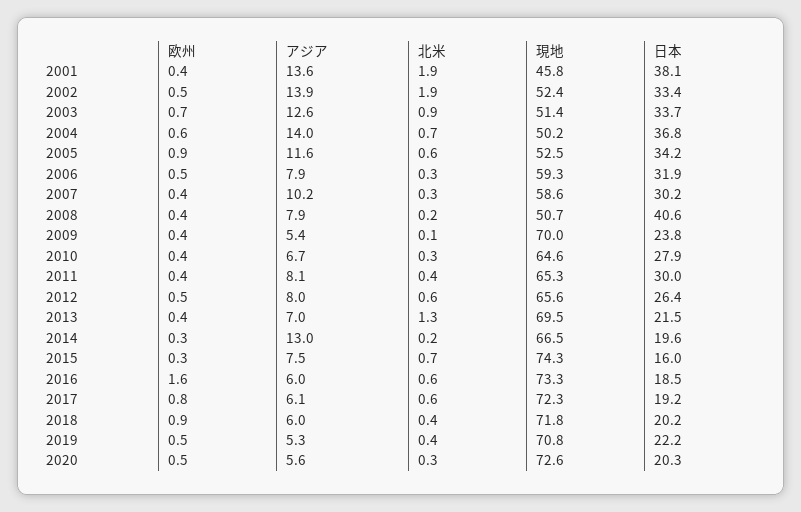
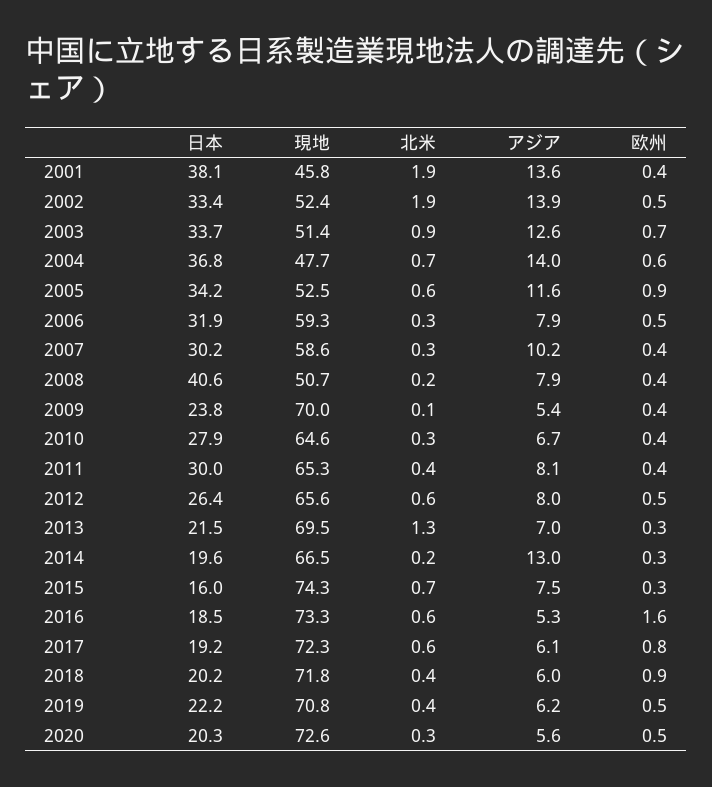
現地, 2004: 50.2 -> 47.7
欧州, 2013: 0.4 -> 0.3
アジア, 2016: 6 -> 5.3
アジア, 2019: 5.3 -> 6.2

